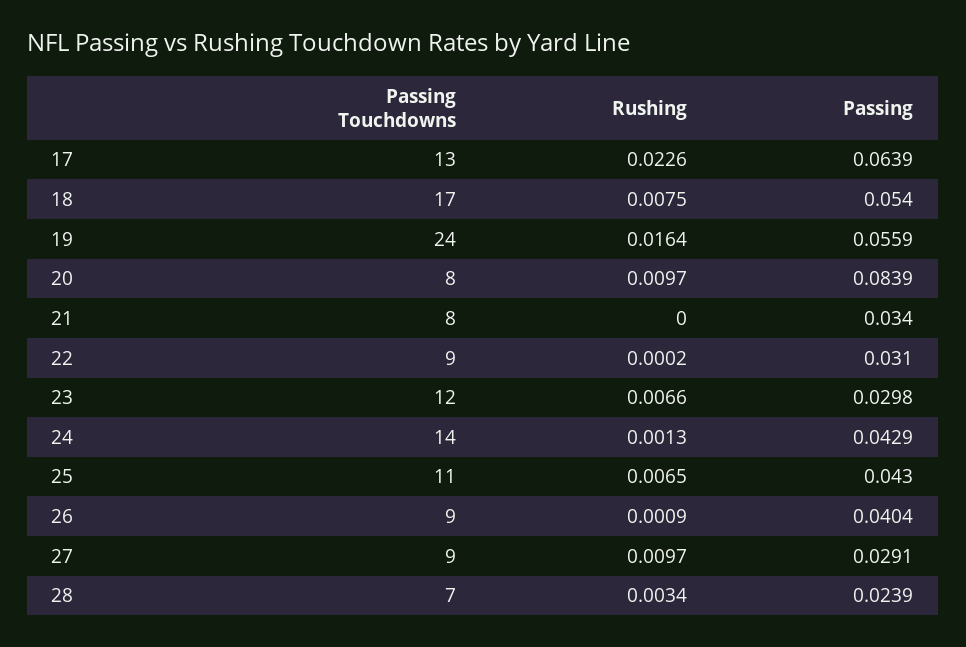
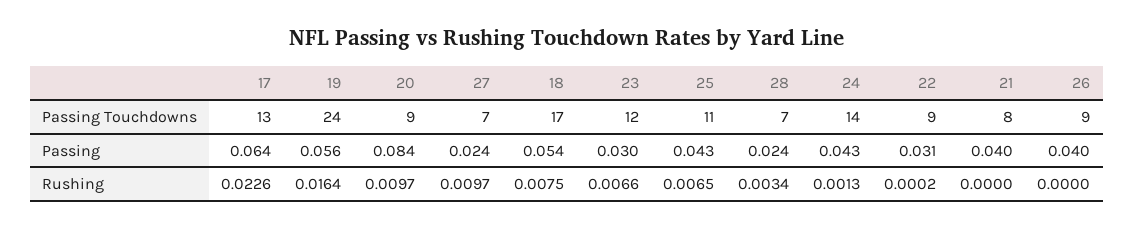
Passing Touchdowns, 20: 8 -> 9
Passing, 21: 0.034 -> 0.04
Rushing, 26: 0.0009 -> 0
Passing Touchdowns, 27: 9 -> 7
Passing, 27: 0.0291 -> 0.024

